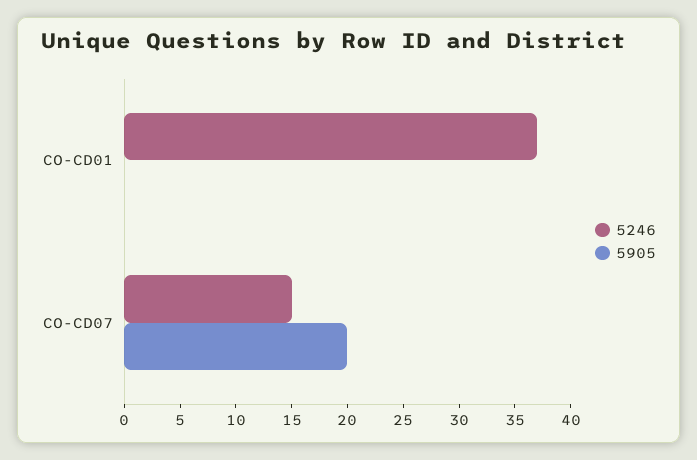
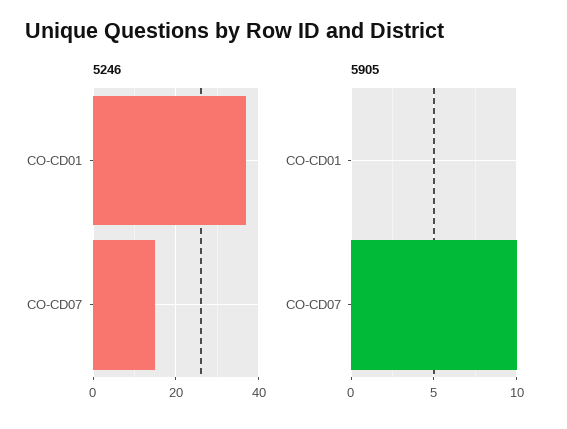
5905, CO-CD07: 20 -> 10

